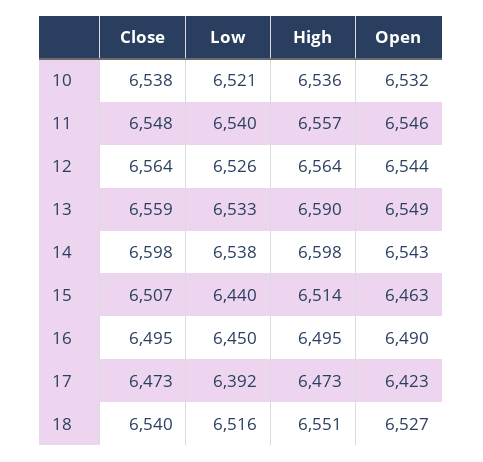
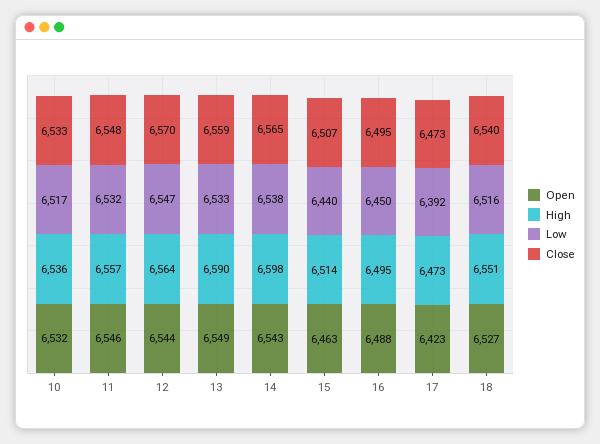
Close, 10: 6538 -> 6533
Low, 10: 6521 -> 6517
Low, 11: 6540 -> 6532
Close, 12: 6564 -> 6570
Low, 12: 6526 -> 6547
Close, 14: 6598 -> 6565
Open, 16: 6490 -> 6488

